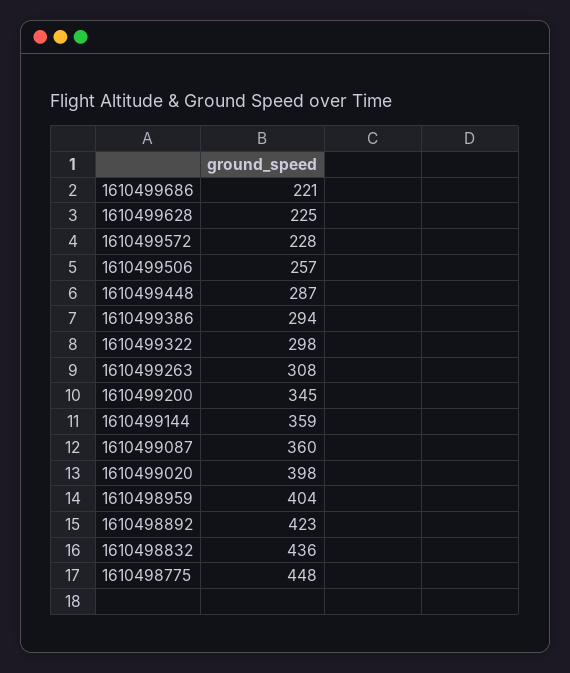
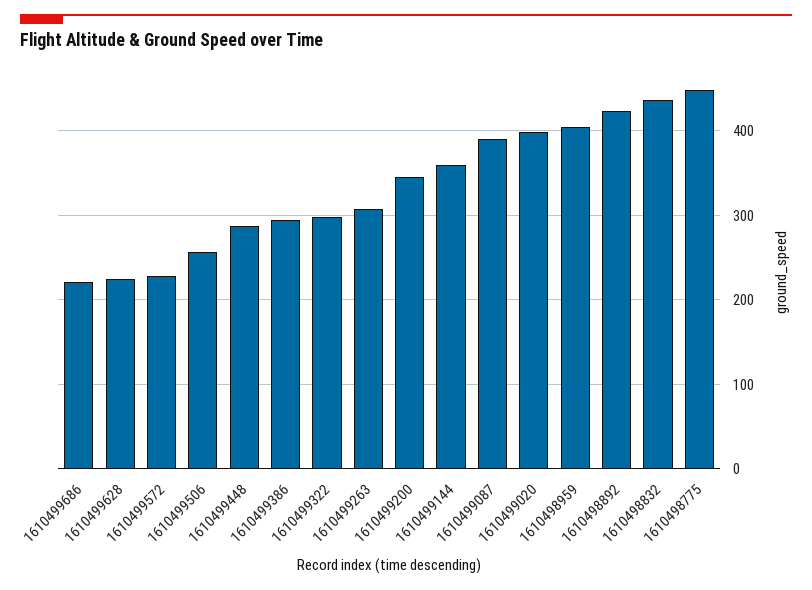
1610499087: 360 -> 390

